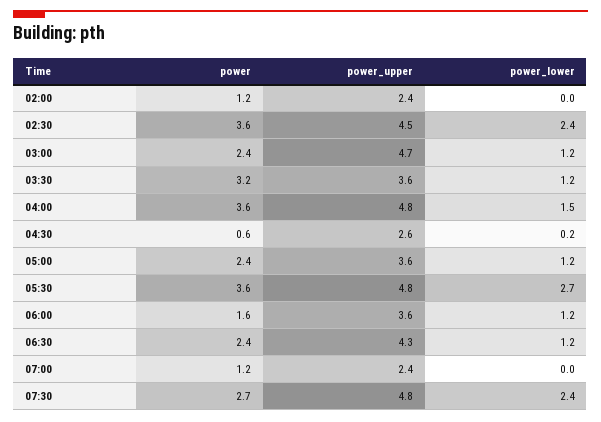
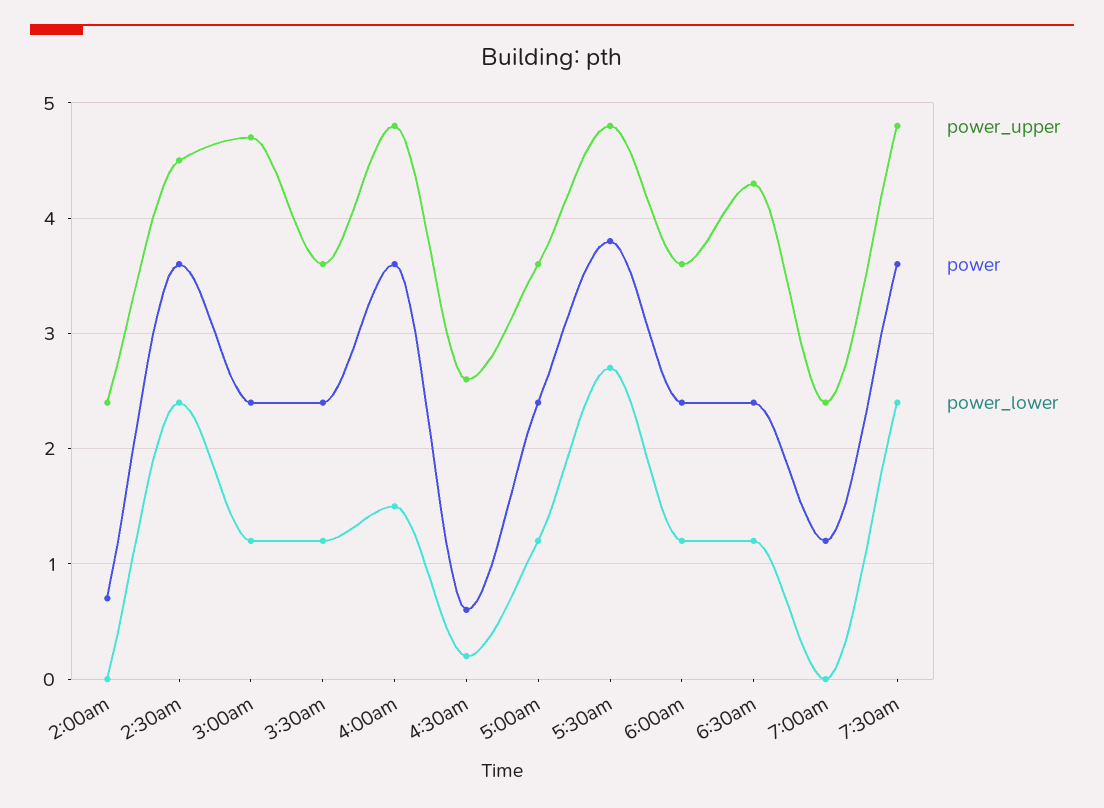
power, 02:00: 1.2 -> 0.7
power, 03:30: 3.2 -> 2.4
power, 05:30: 3.6 -> 3.8
power, 06:00: 1.6 -> 2.4
power, 07:30: 2.7 -> 3.6

